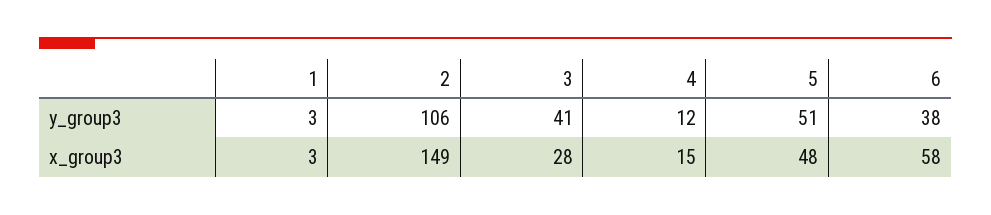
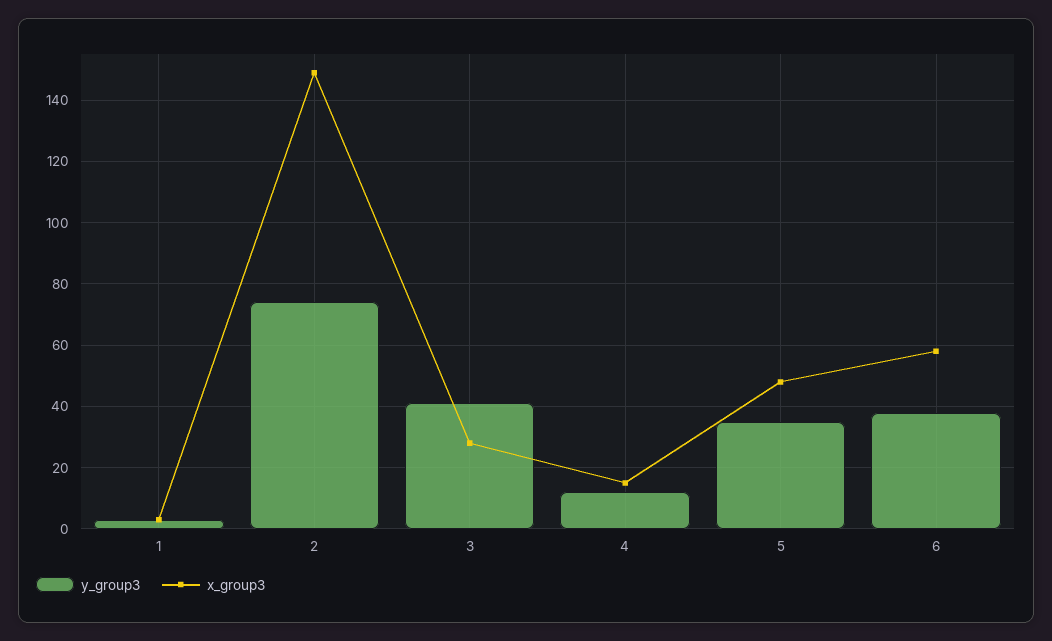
y_group3, 2: 106 -> 75
y_group3, 5: 51 -> 35

